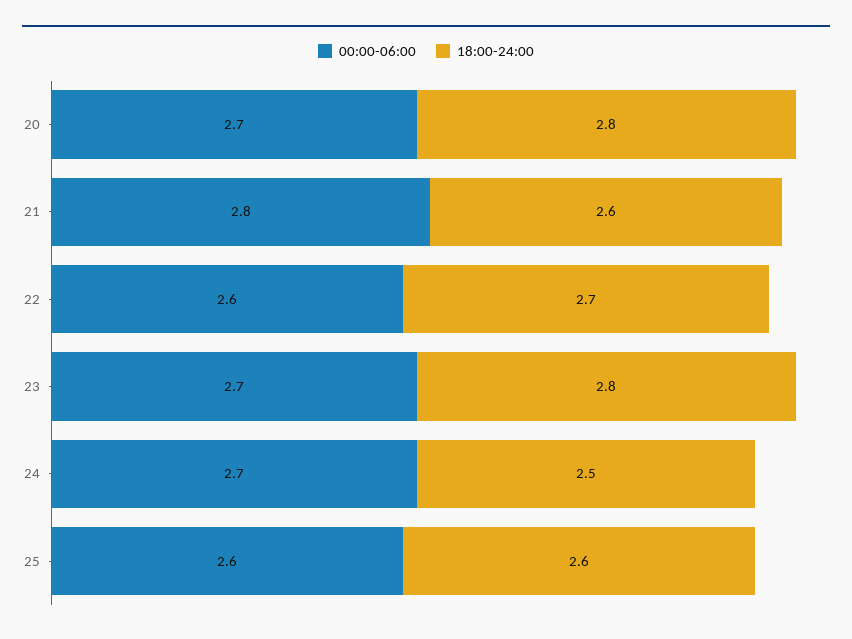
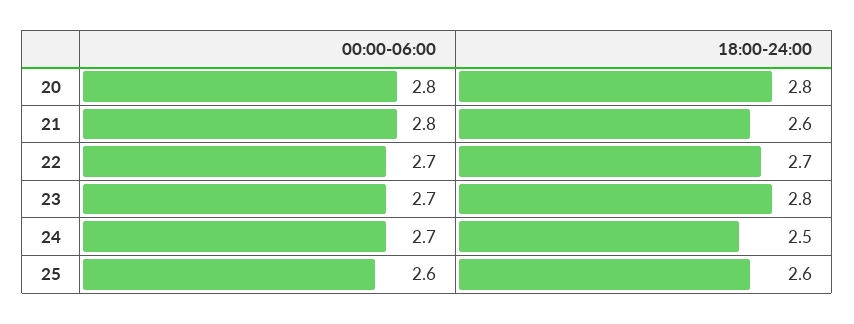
00:00-06:00, 20: 2.7 -> 2.8
00:00-06:00, 22: 2.6 -> 2.7

